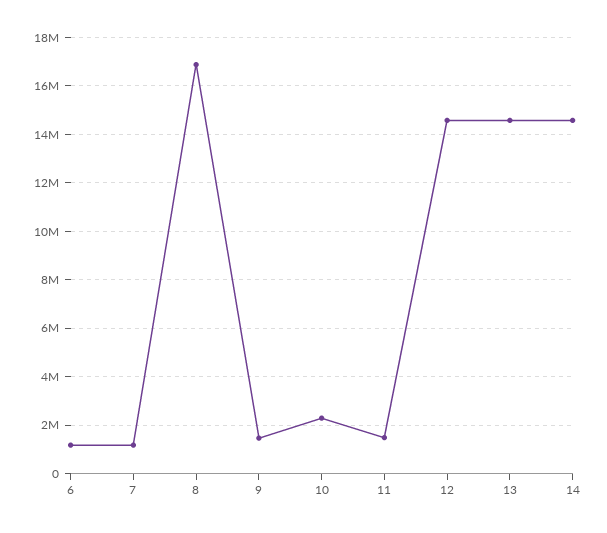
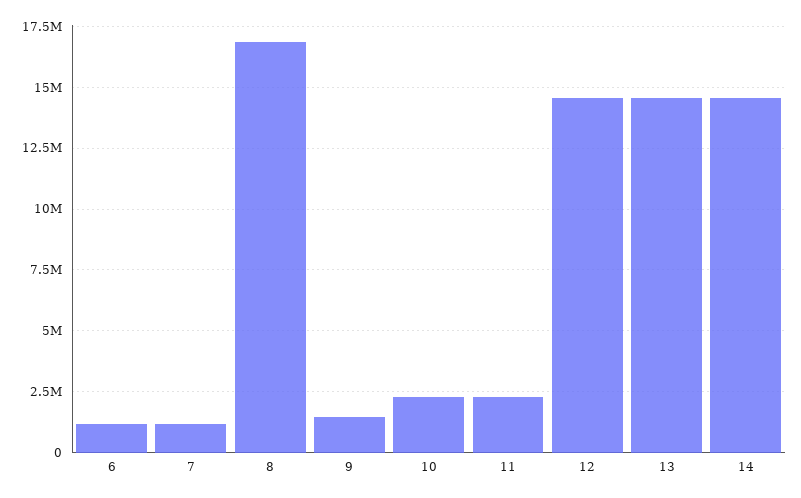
11: 1500000 -> 2250000

